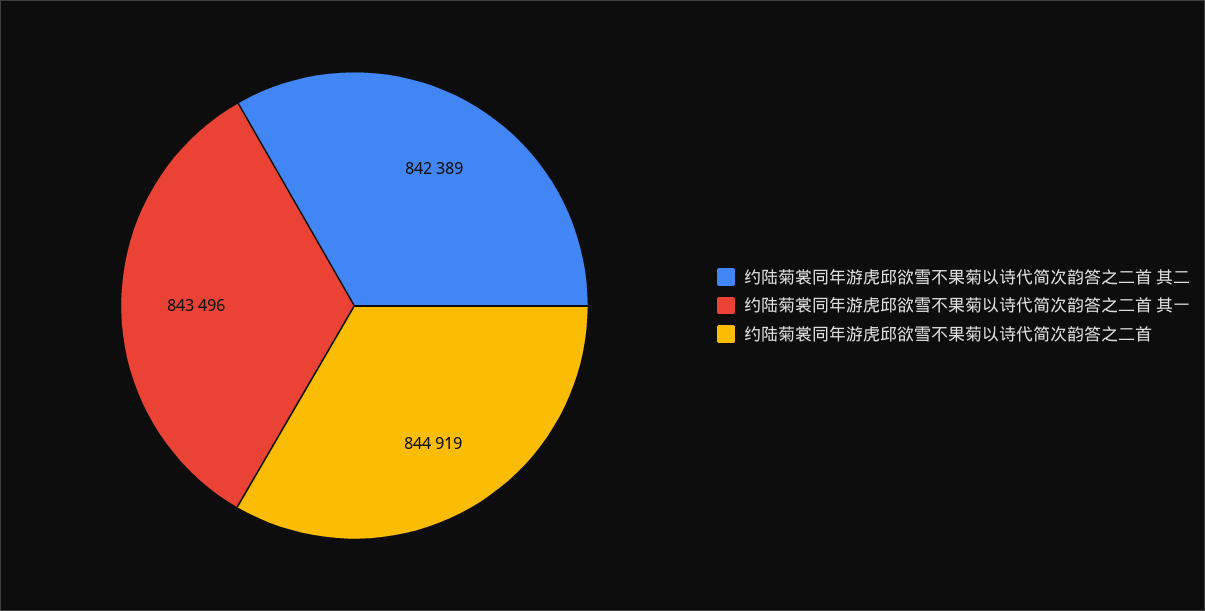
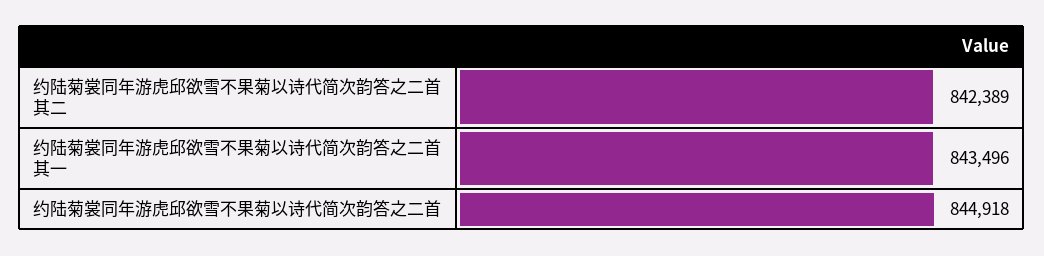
约陆菊裳同年游虎邱欲雪不果菊以诗代简次韵答之二首: 844919 -> 844918

